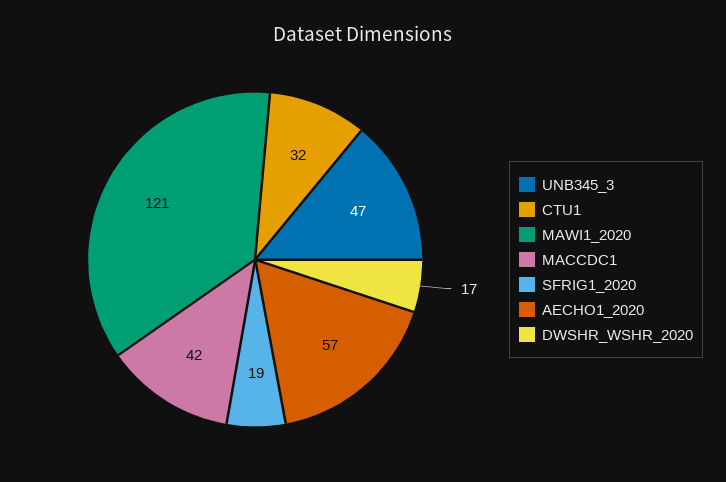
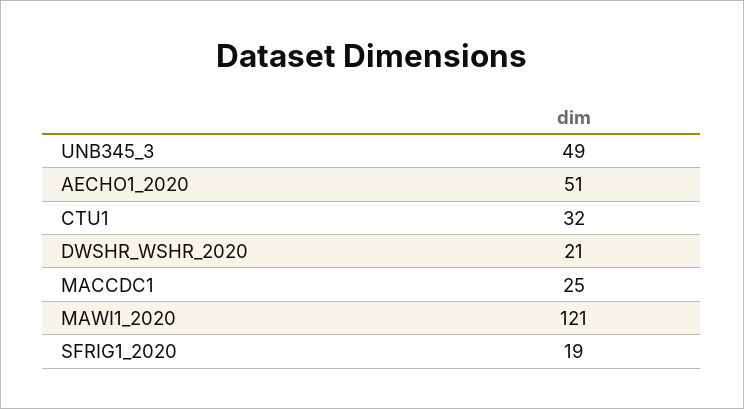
UNB345_3: 47 -> 49
MACCDC1: 42 -> 25
AECHO1_2020: 57 -> 51
DWSHR_WSHR_2020: 17 -> 21

